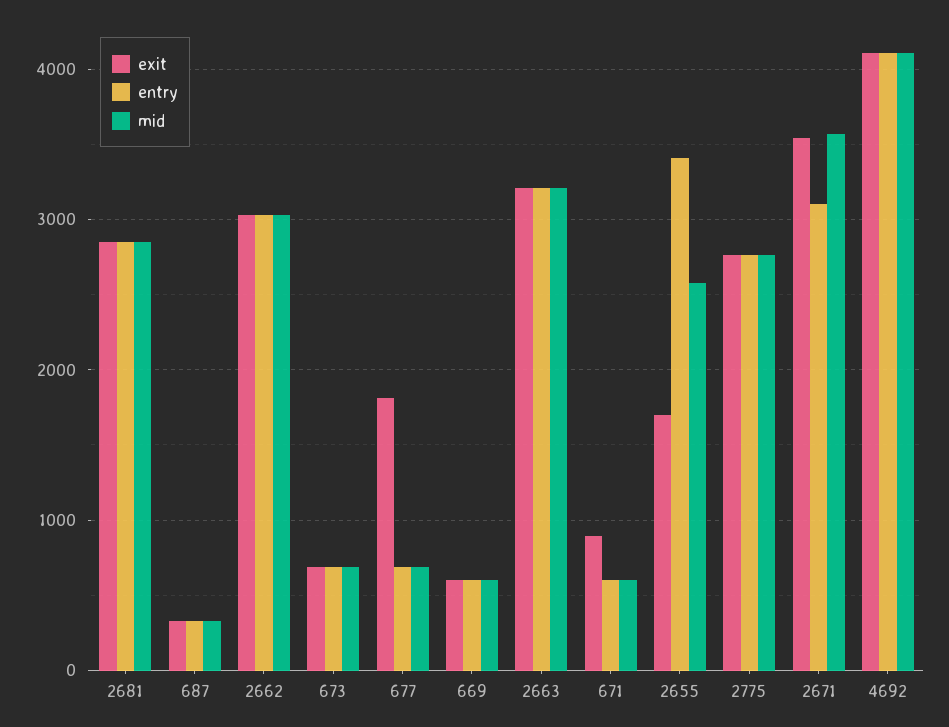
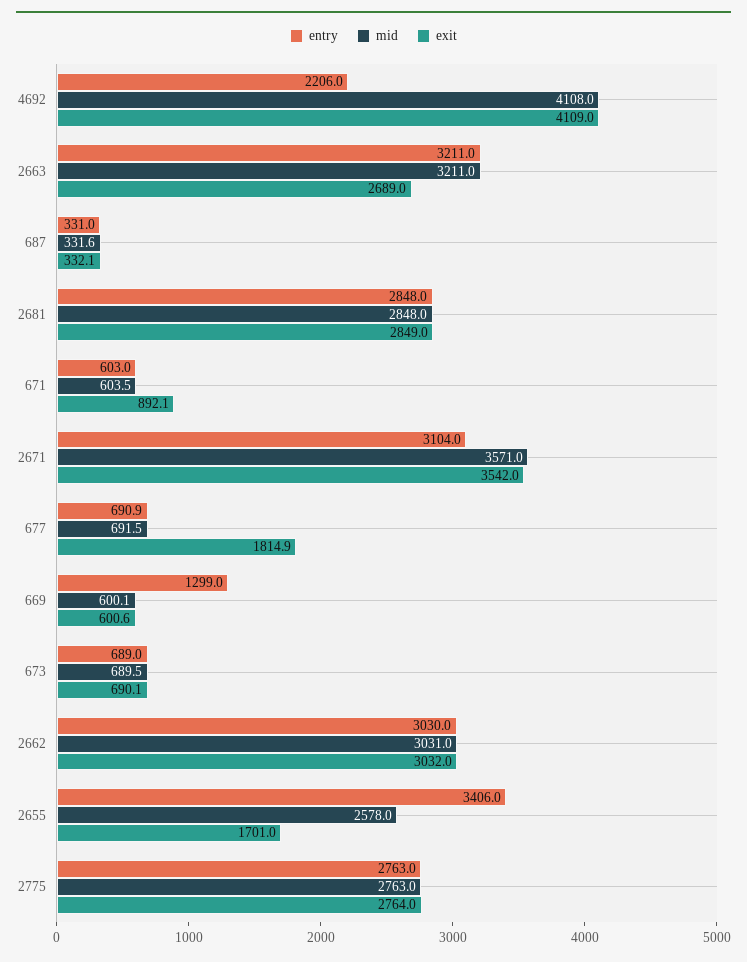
entry, 669: 600 -> 1299
exit, 2663: 3200 -> 2689
entry, 4692: 4100 -> 2206

